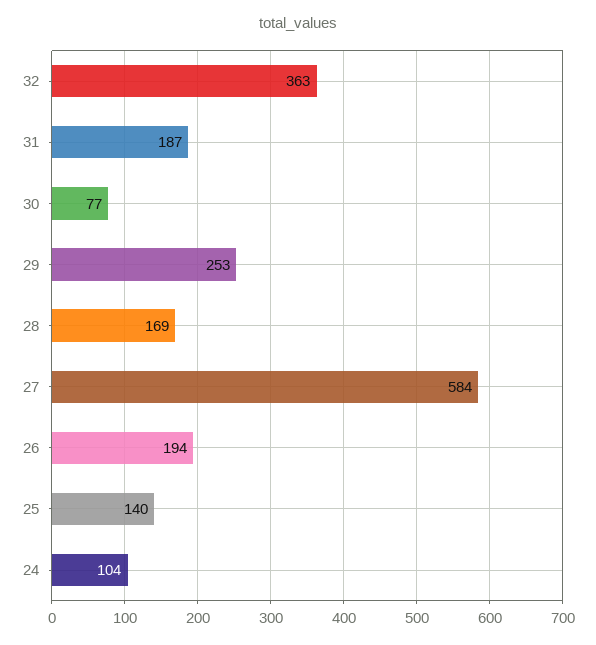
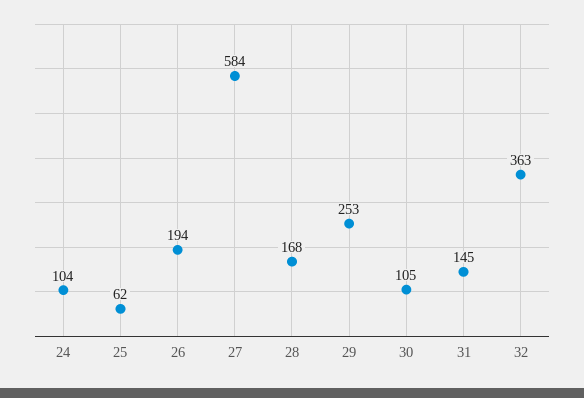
31: 187 -> 145
30: 77 -> 105
28: 169 -> 168
25: 140 -> 62

